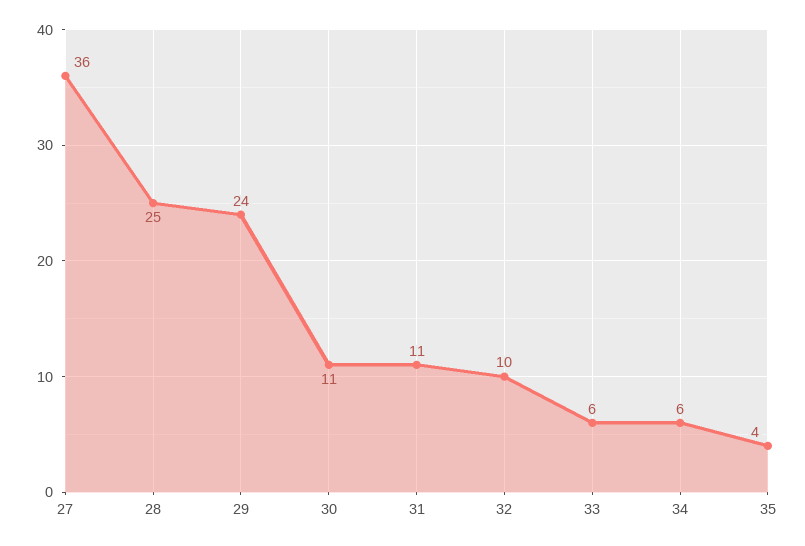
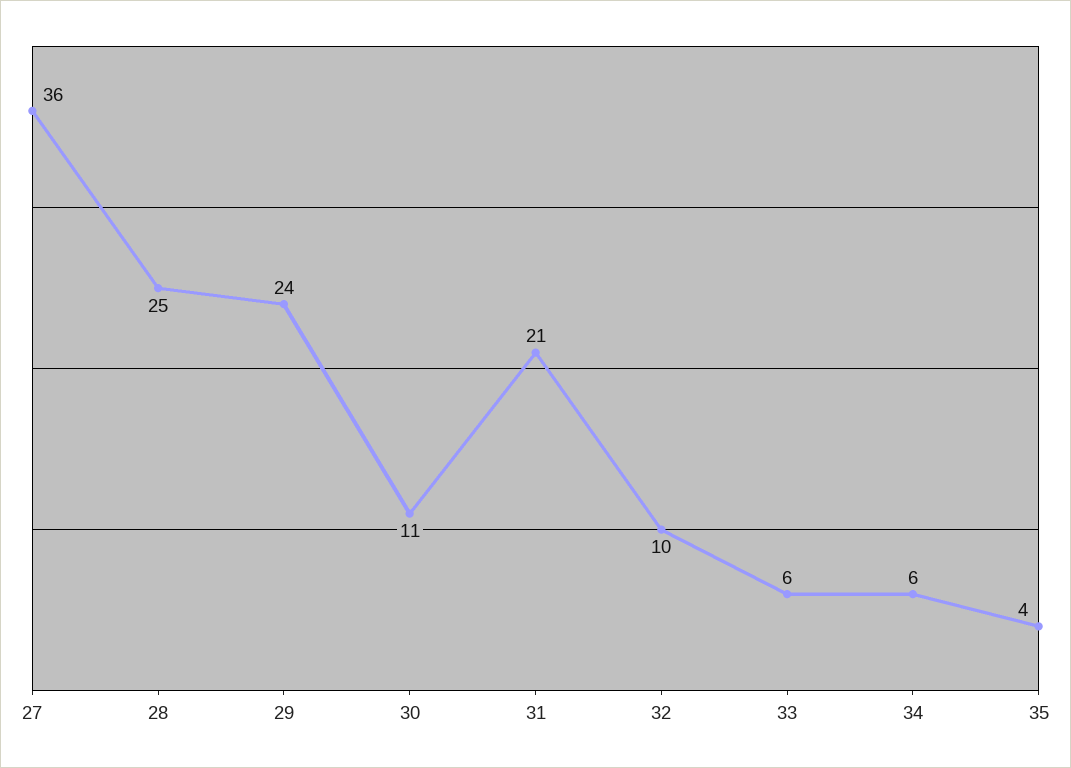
31: 11 -> 21

